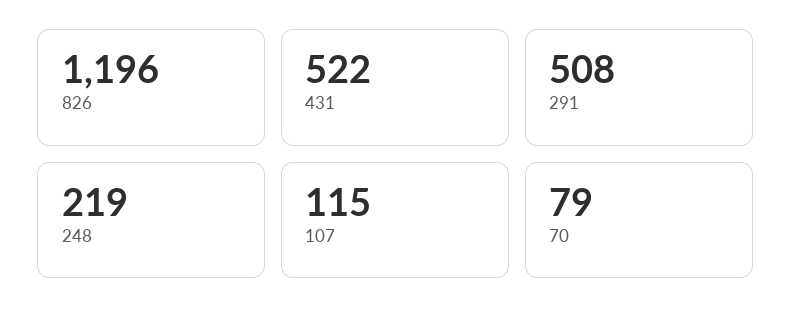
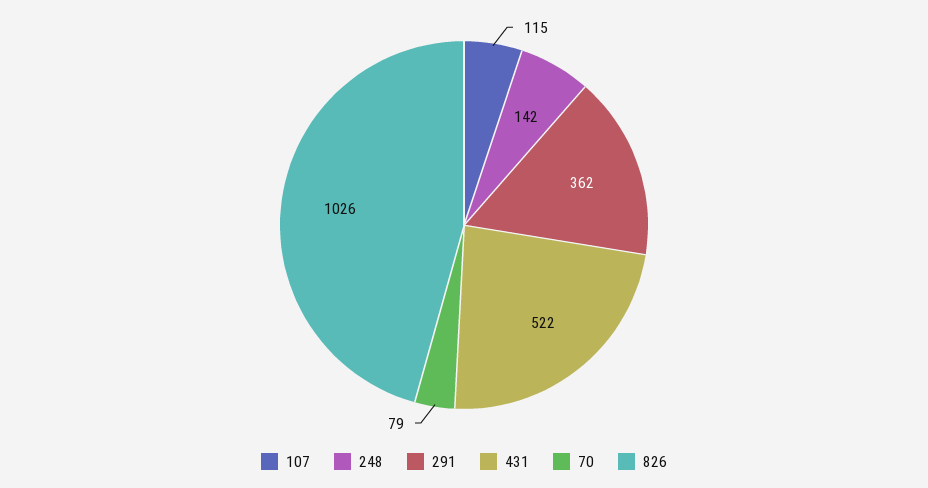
826: 1196 -> 1026
291: 508 -> 362
248: 219 -> 142

